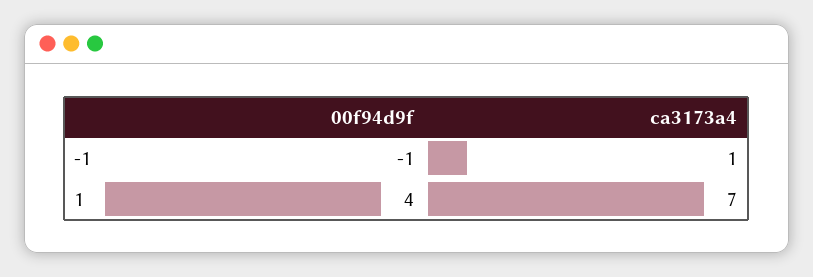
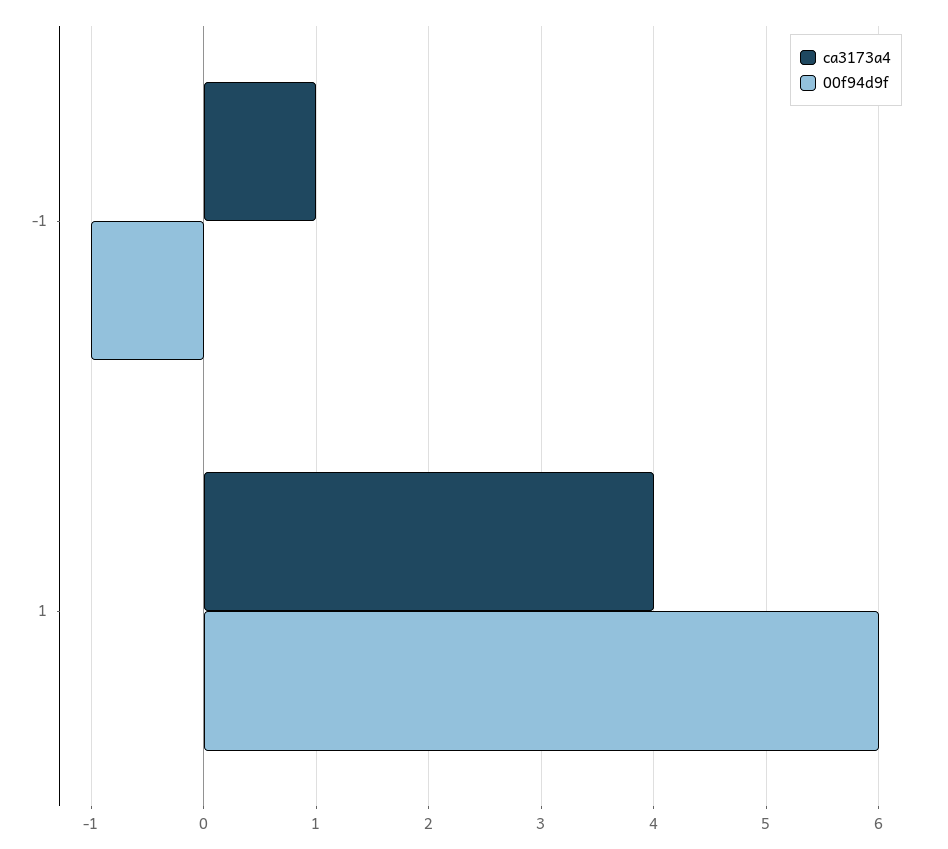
00f94d9f, 1: 4 -> 6
ca3173a4, 1: 7 -> 4

